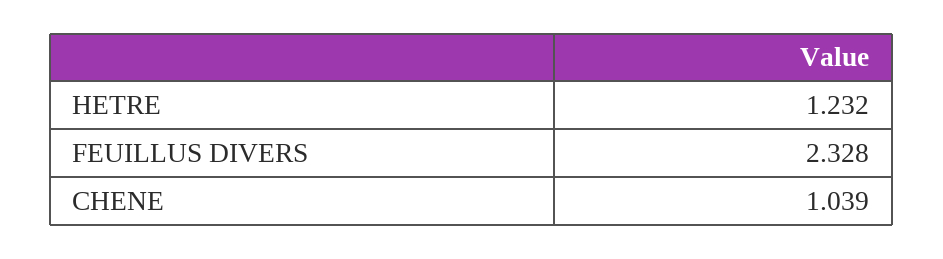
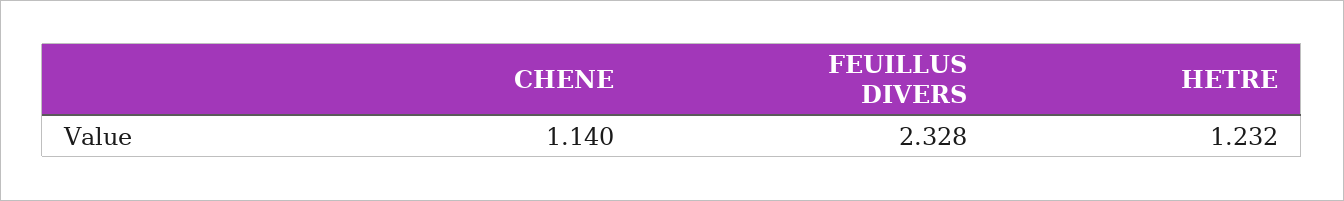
CHENE: 1.039 -> 1.14

